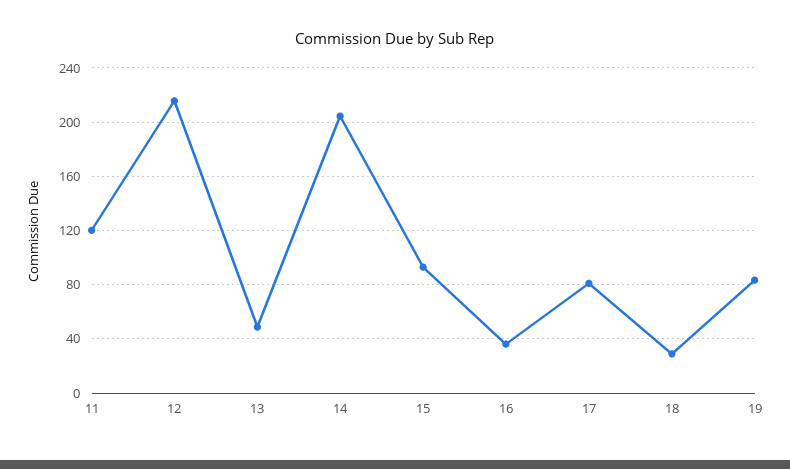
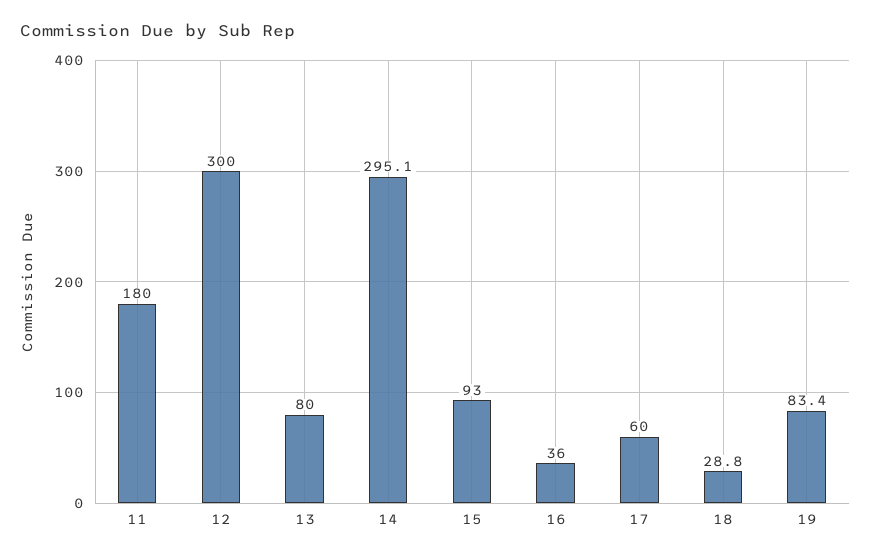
11: 120 -> 180
12: 215 -> 300
13: 50 -> 80
14: 205 -> 295.1
17: 80 -> 60

